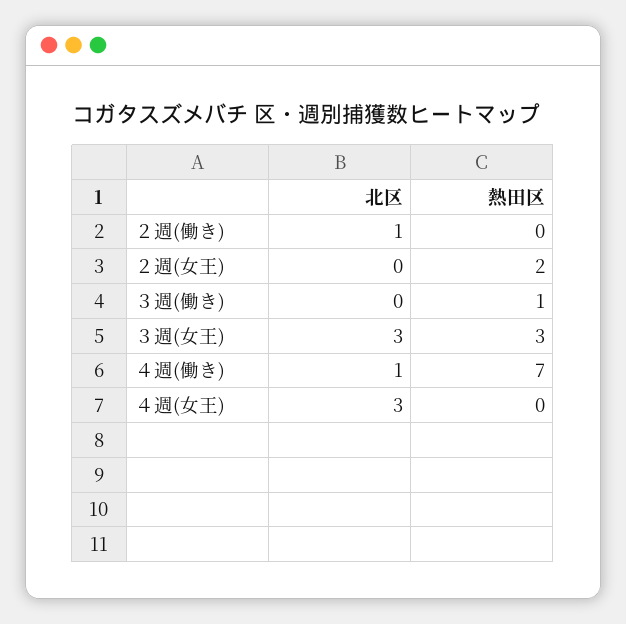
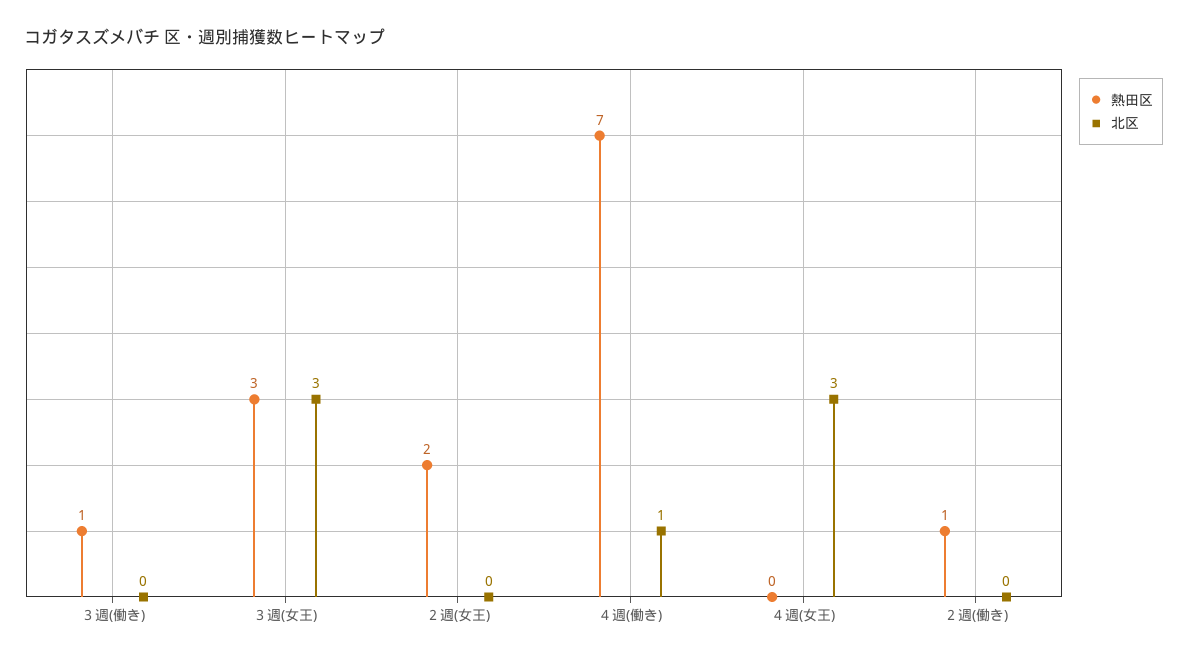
北区, ２週(働き): 1 -> 0
熱田区, ２週(働き): 0 -> 1

